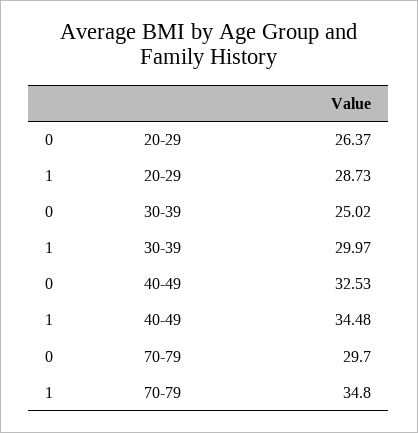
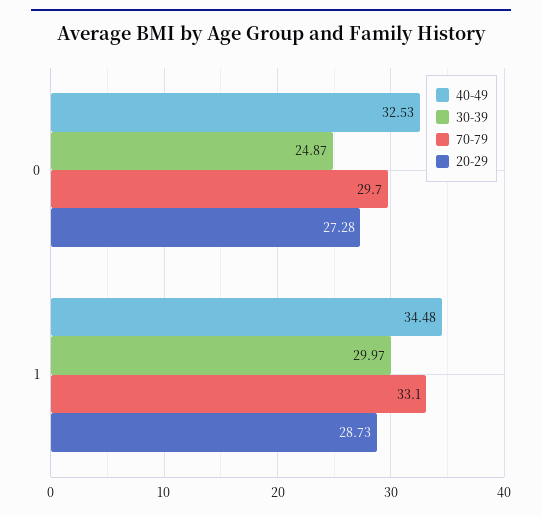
20-29, 0: 26.37 -> 27.28
30-39, 0: 25.02 -> 24.87
70-79, 1: 34.8 -> 33.1

